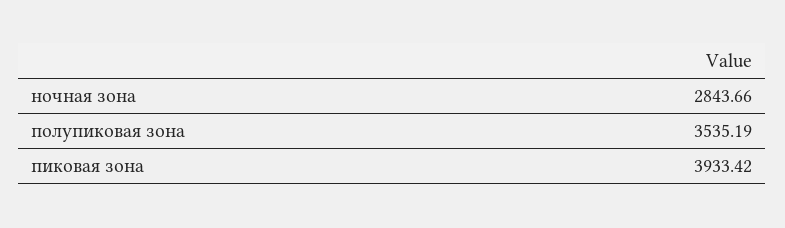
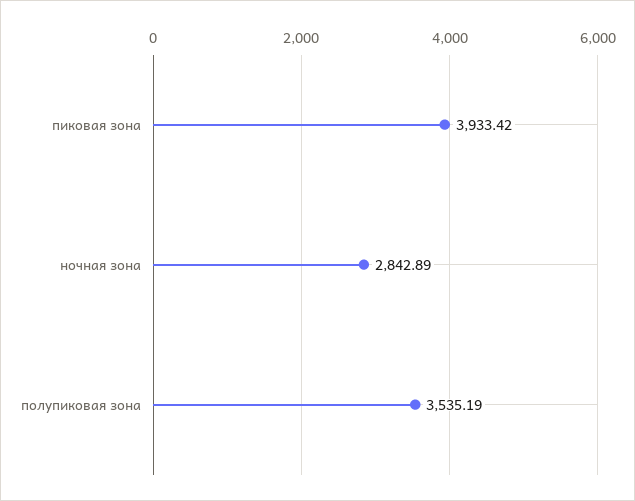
ночная зона: 2843.66 -> 2842.89

